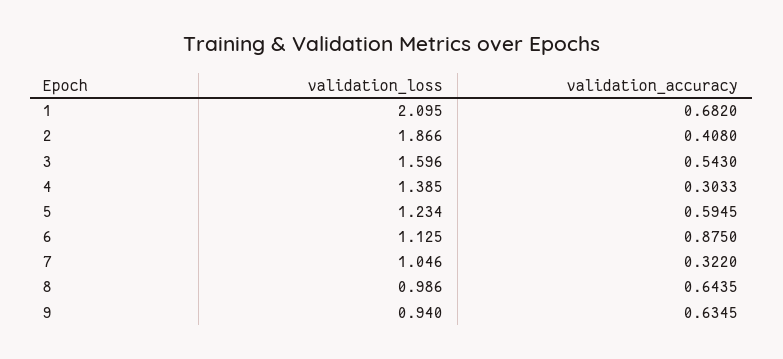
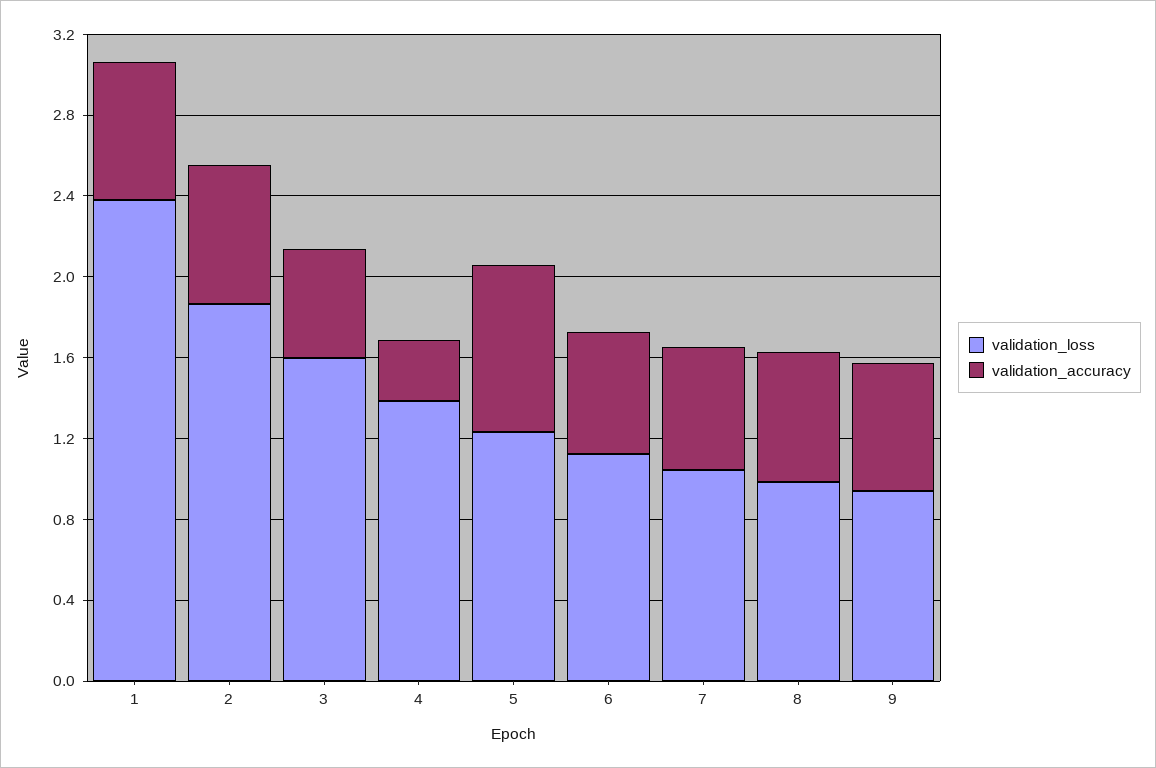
validation_loss, 1: 2.095 -> 2.4
validation_accuracy, 2: 0.408 -> 0.7
validation_accuracy, 5: 0.5945 -> 0.8
validation_accuracy, 6: 0.875 -> 0.6
validation_accuracy, 7: 0.322 -> 0.6

